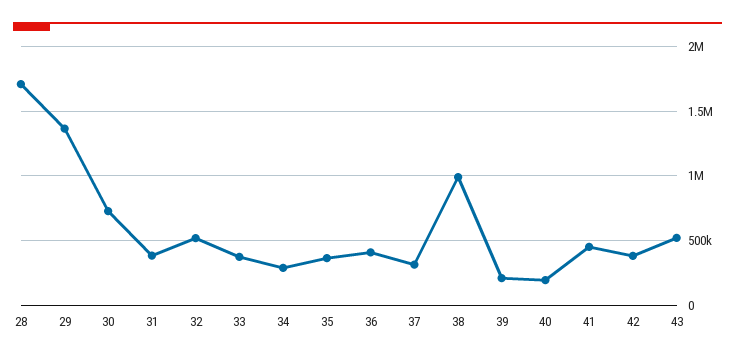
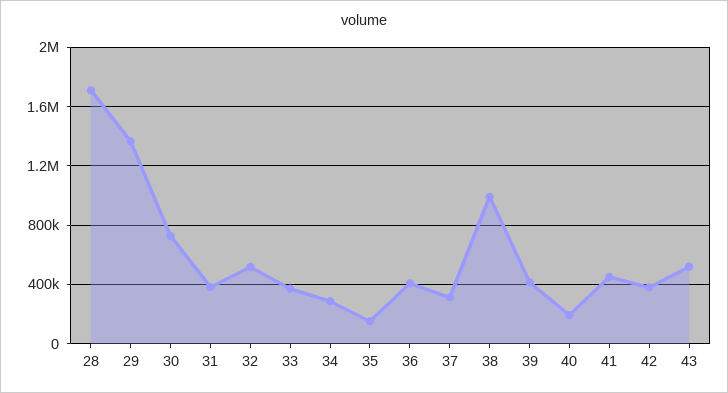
35: 350000 -> 150000
39: 200000 -> 400000

